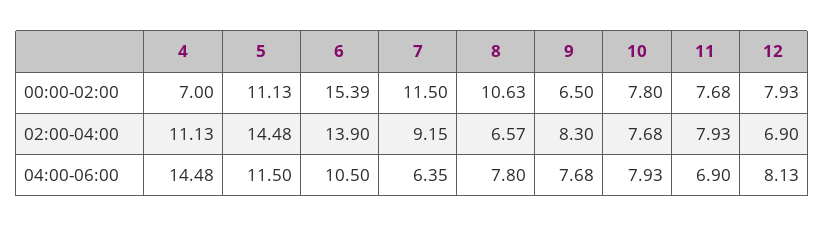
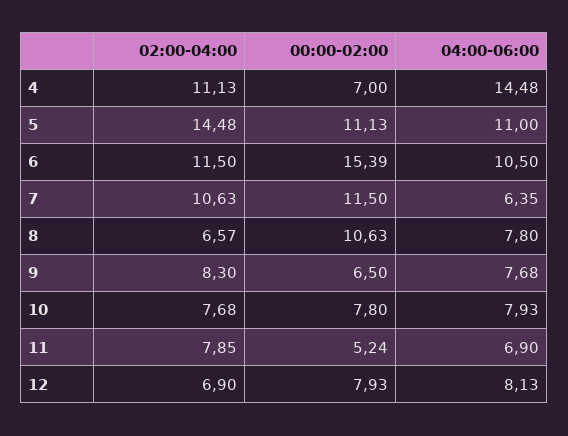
11, 00:00-02:00: 7.68 -> 5.24
6, 02:00-04:00: 13.9 -> 11.5
7, 02:00-04:00: 9.15 -> 10.63
11, 02:00-04:00: 7.93 -> 7.85
5, 04:00-06:00: 11.5 -> 11

